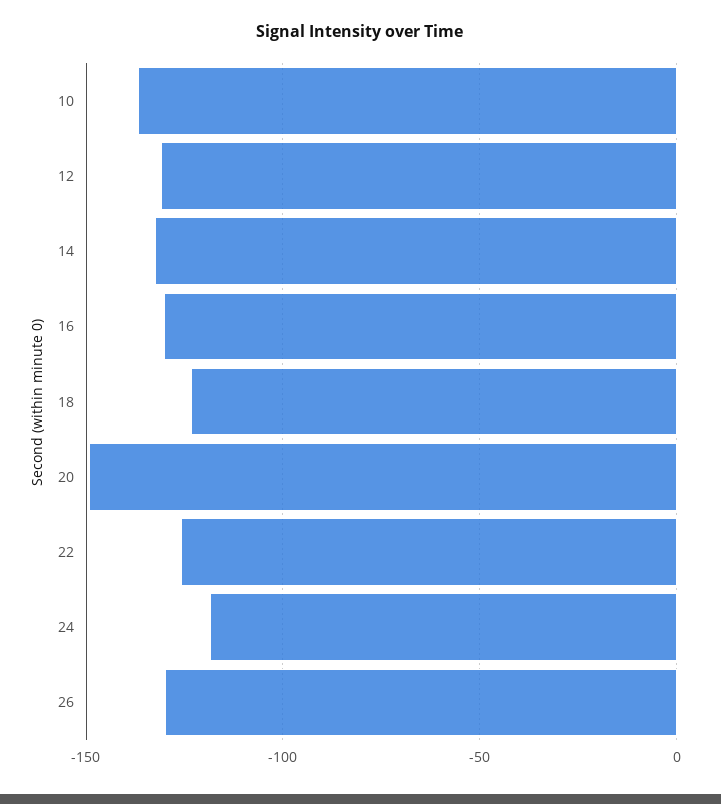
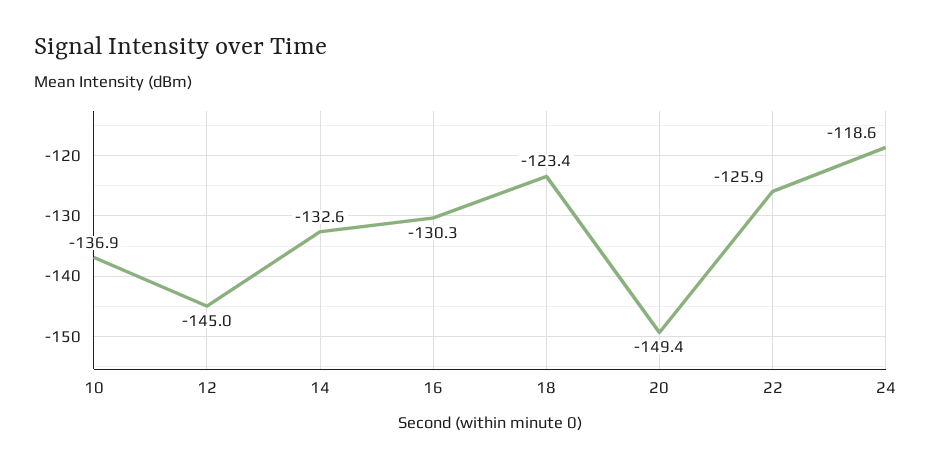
12: -130 -> -145
26: -130 -> none

